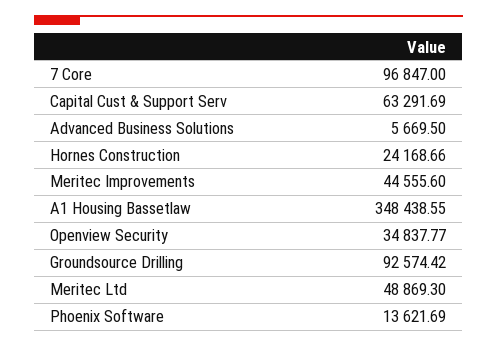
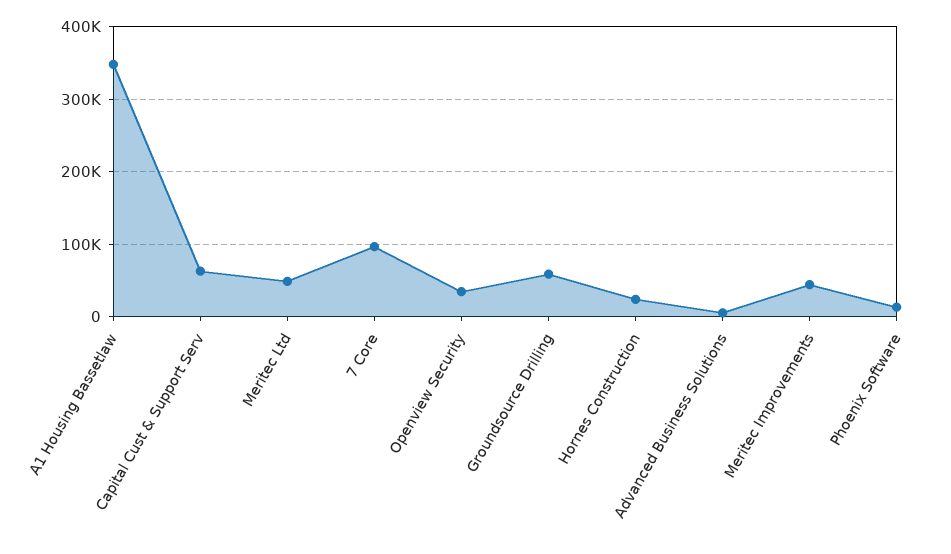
Groundsource Drilling: 92574.42 -> 60000

